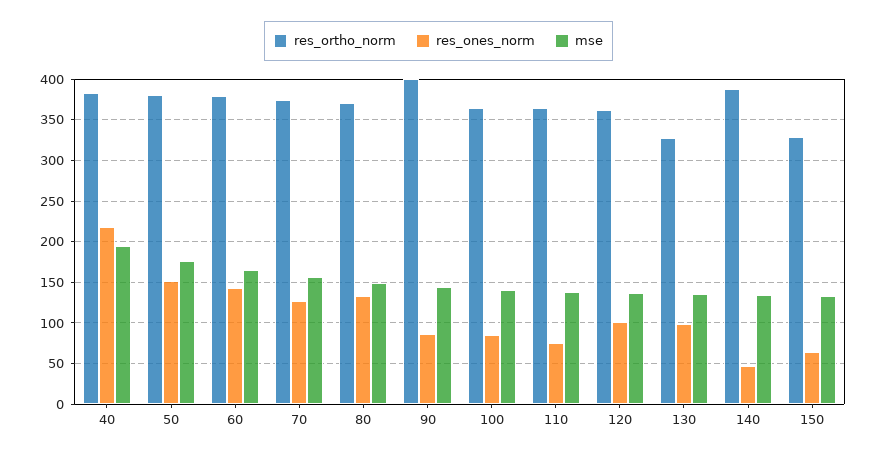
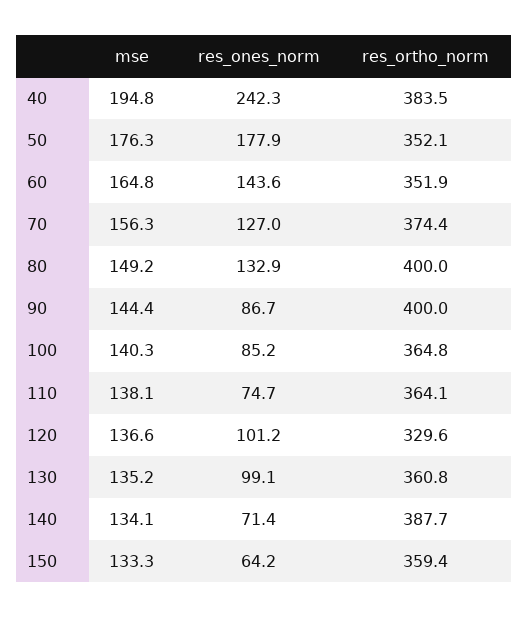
res_ones_norm, 40: 220 -> 242.3
res_ortho_norm, 50: 380 -> 352.1
res_ones_norm, 50: 150 -> 177.9
res_ortho_norm, 60: 380 -> 351.9
res_ortho_norm, 80: 370 -> 400
res_ortho_norm, 120: 360 -> 329.6
res_ortho_norm, 130: 330 -> 360.8
res_ones_norm, 140: 50 -> 71.4
res_ortho_norm, 150: 330 -> 359.4

